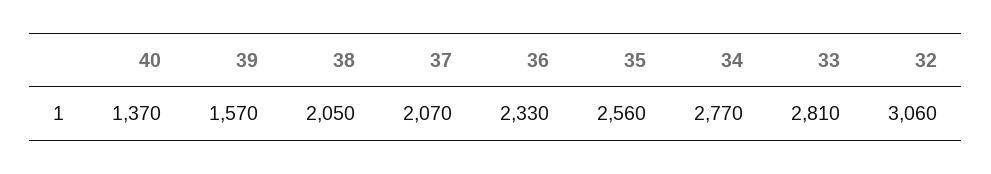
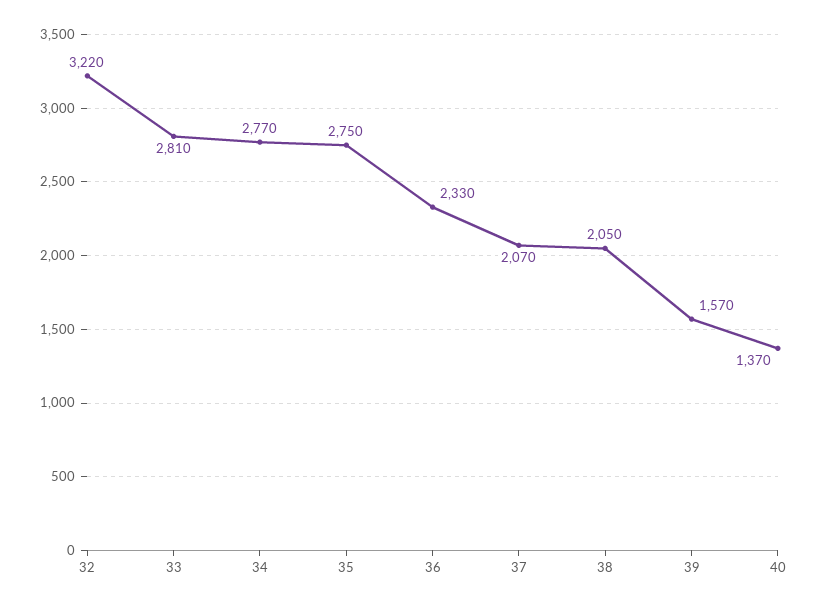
35: 2560 -> 2750
32: 3060 -> 3220

